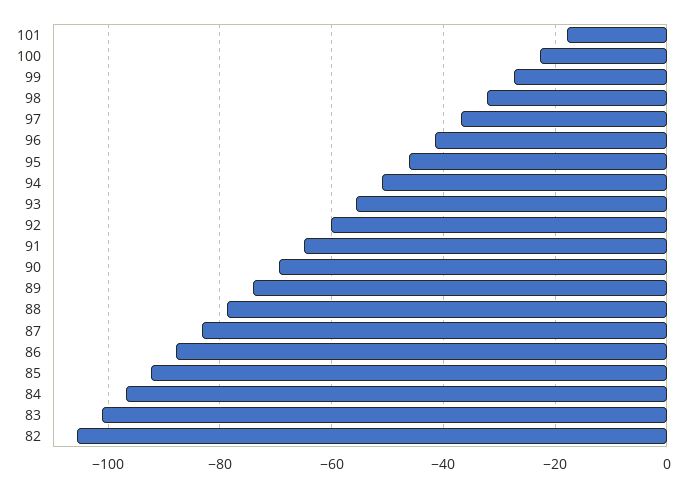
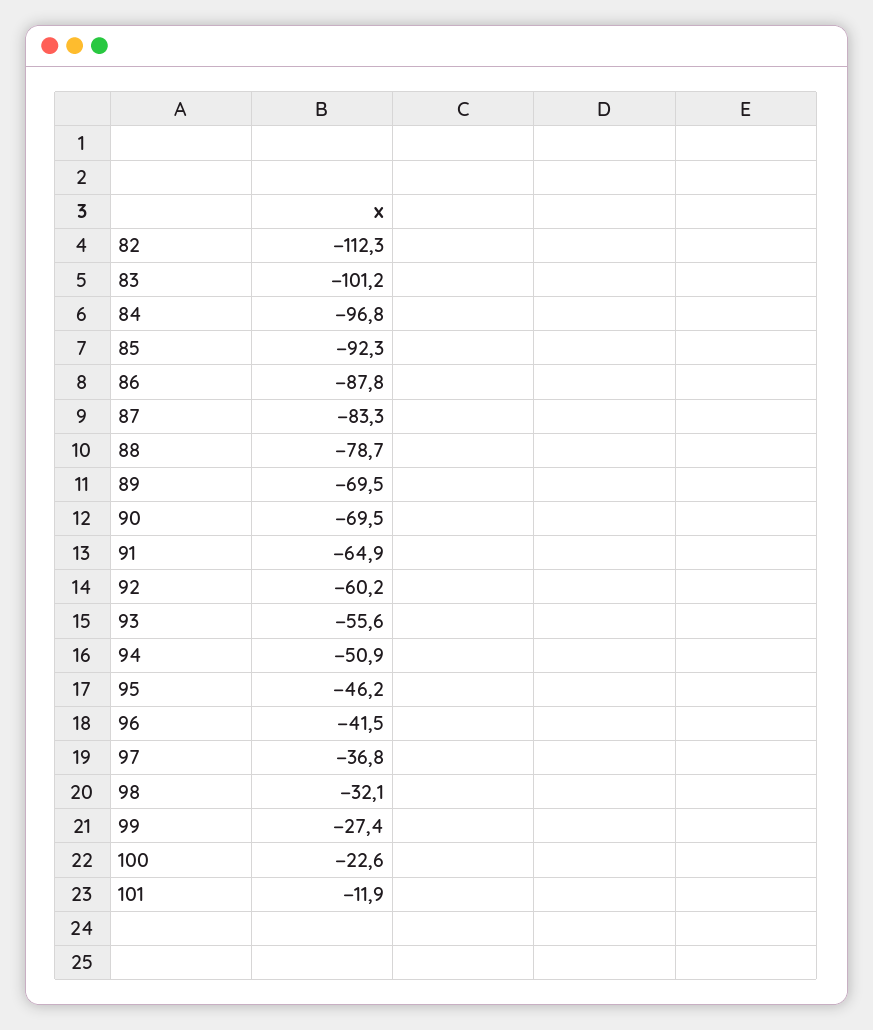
101: -18 -> -11.9
89: -74 -> -69.5
82: -106 -> -112.3

